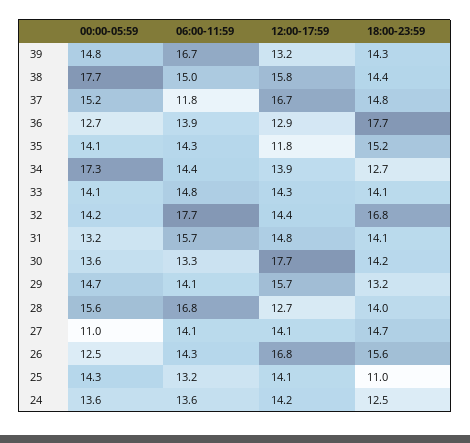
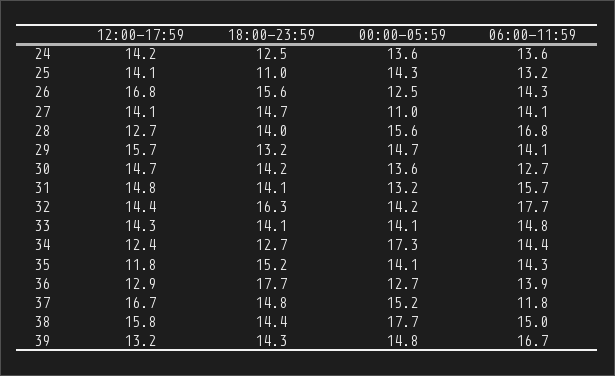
12:00-17:59, 34: 13.9 -> 12.4
18:00-23:59, 32: 16.8 -> 16.3
06:00-11:59, 30: 13.3 -> 12.7
12:00-17:59, 30: 17.7 -> 14.7

